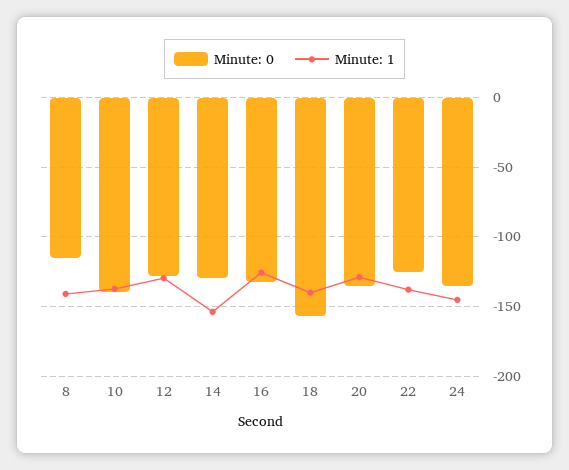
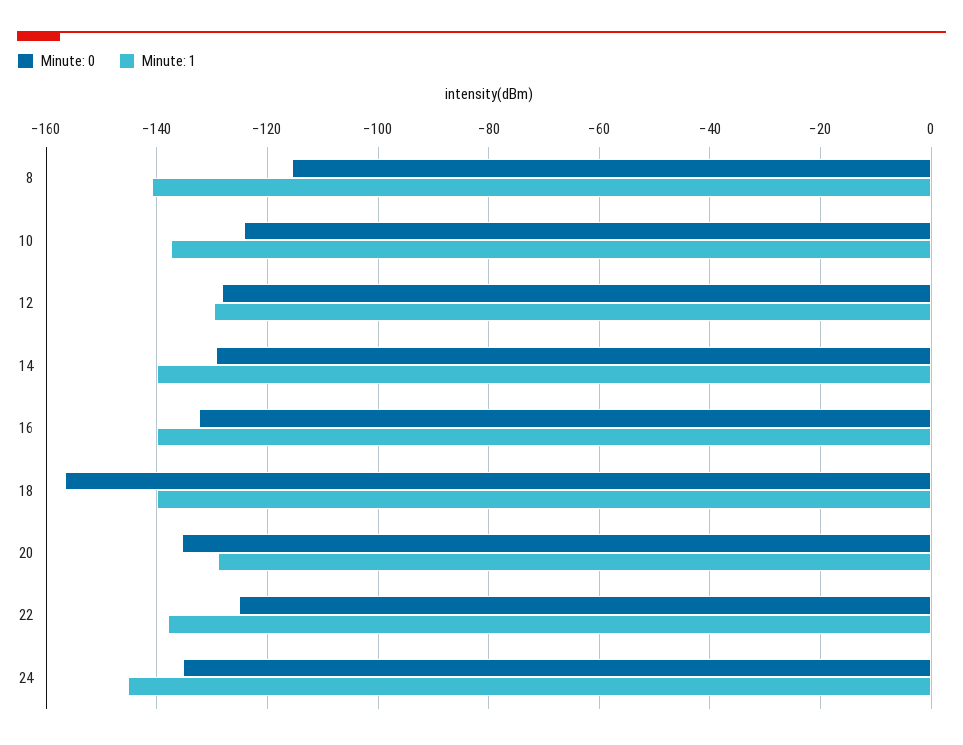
Minute: 0, 10: -140 -> -124
Minute: 1, 14: -155 -> -140
Minute: 1, 16: -125 -> -140

